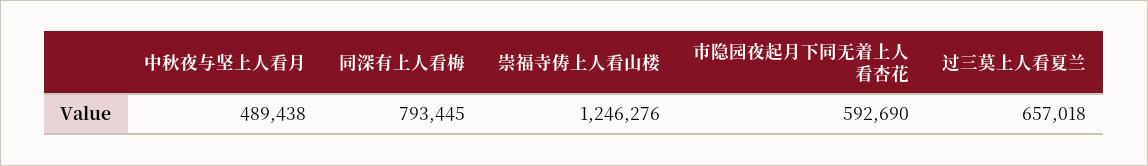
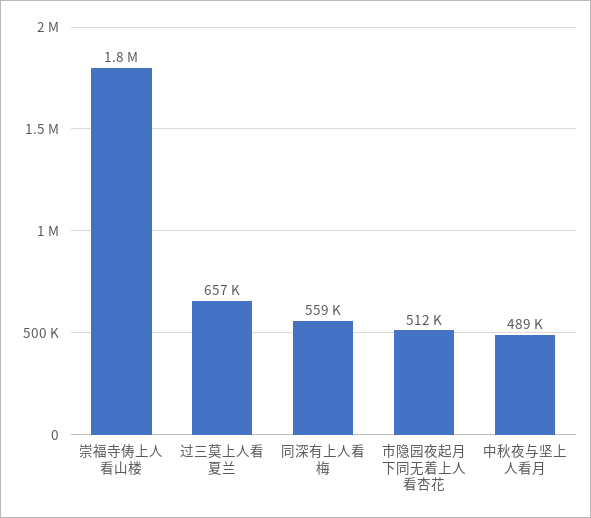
同深有上人看梅: 793445 -> 559000
崇福寺俦上人看山楼: 1246276 -> 1800000
市隐园夜起月下同无着上人看杏花: 592690 -> 512000

